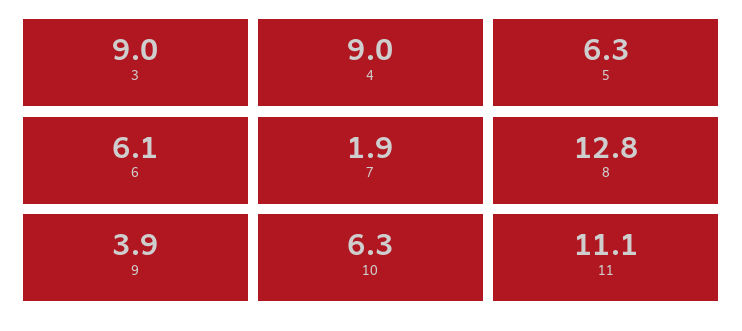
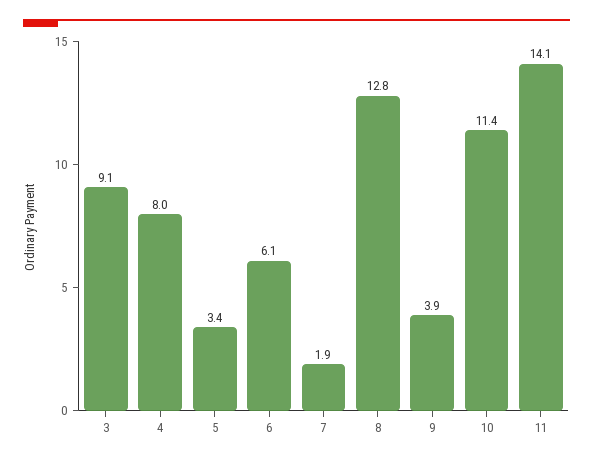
3: 9 -> 9.1
4: 9 -> 8
5: 6.3 -> 3.4
10: 6.3 -> 11.4
11: 11.1 -> 14.1

